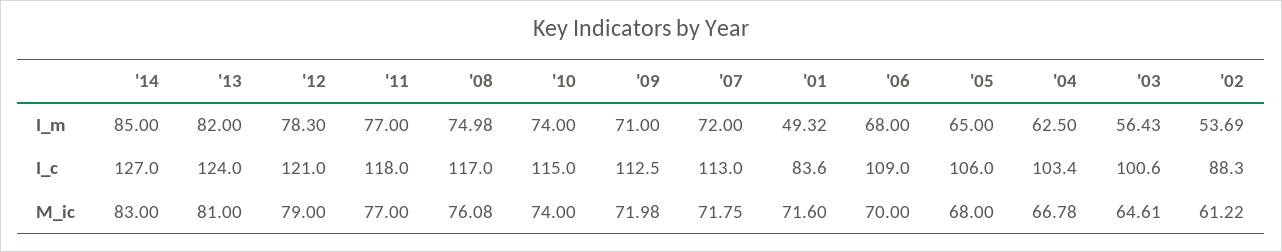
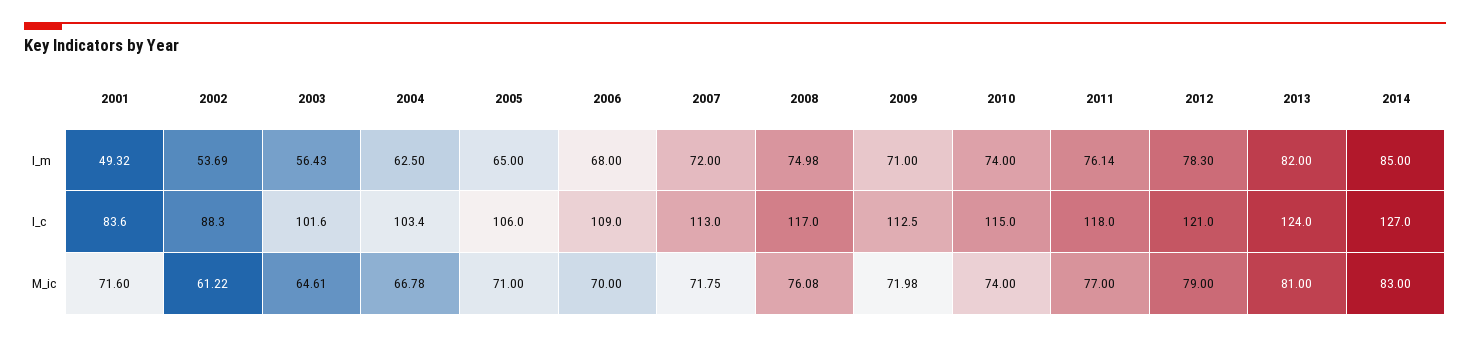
'11, I_m: 77 -> 76.14
'03, I_c: 100.6 -> 101.6
'05, M_ic: 68 -> 71

